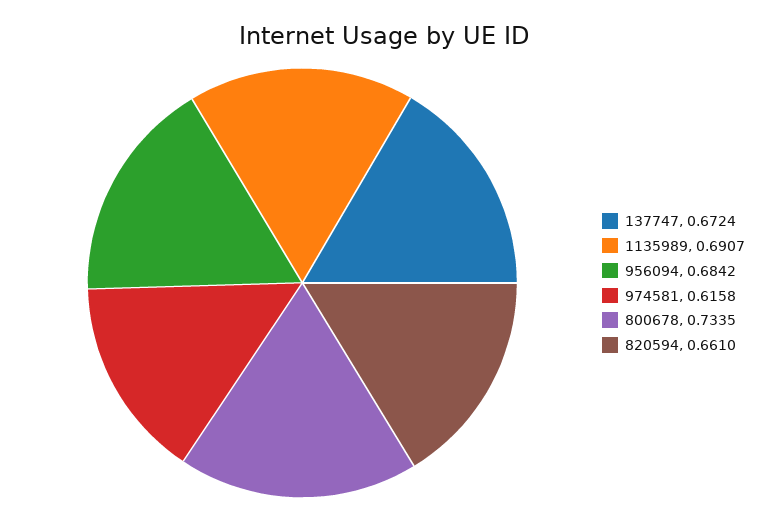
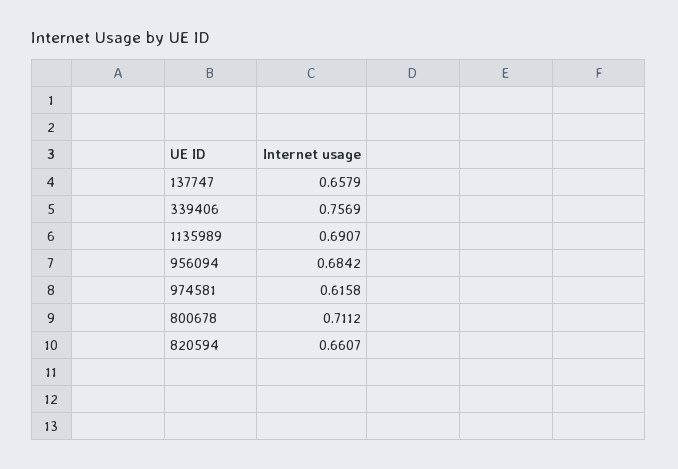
137747: 0.6724 -> 0.6579
800678: 0.7335 -> 0.7112
820594: 0.661 -> 0.6607
339406: none -> 0.7569

